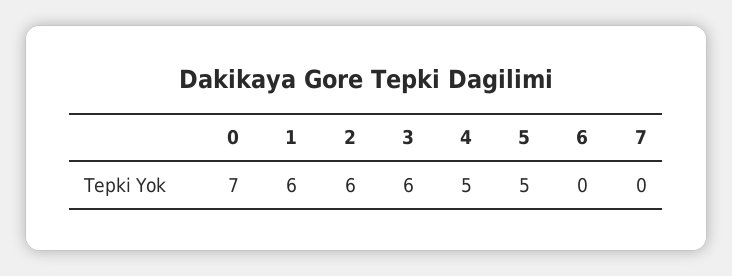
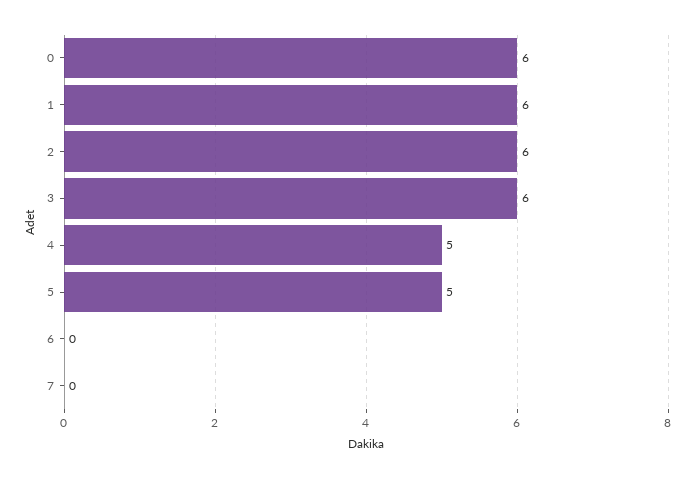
0: 7 -> 6

